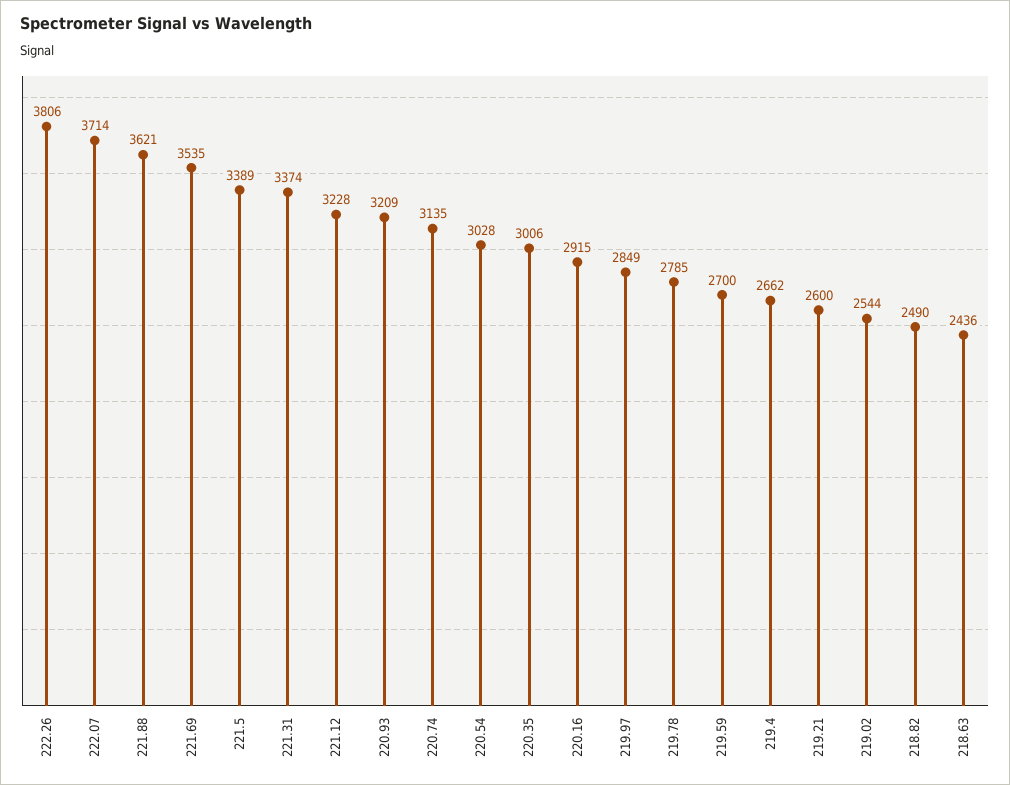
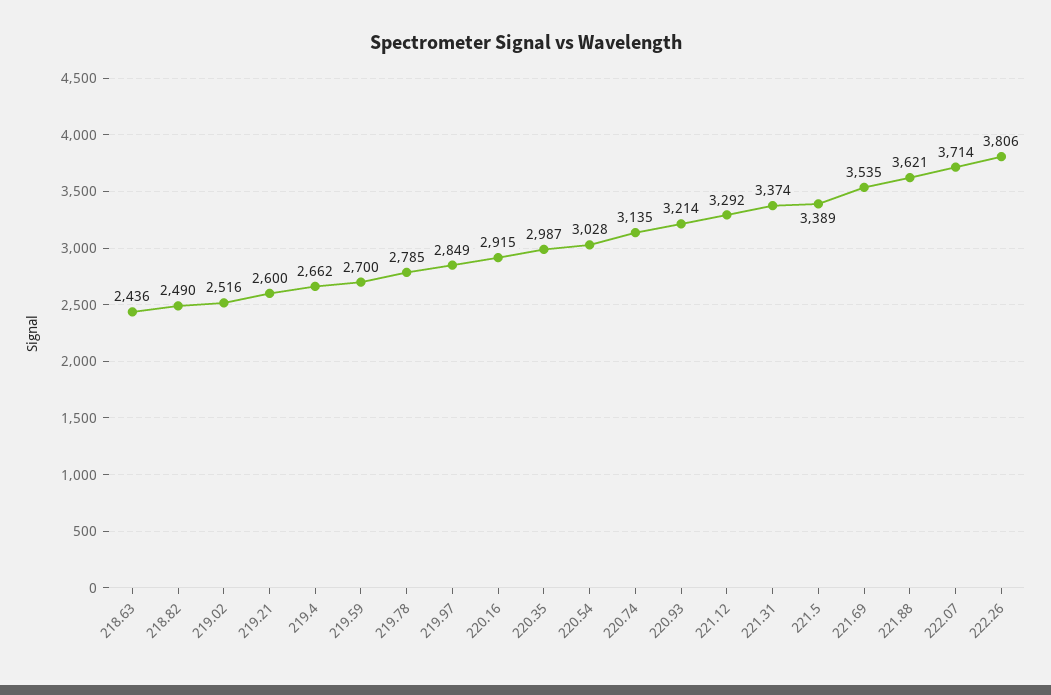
221.12: 3228 -> 3292
220.93: 3209 -> 3214
220.35: 3006 -> 2987
219.02: 2544 -> 2516

